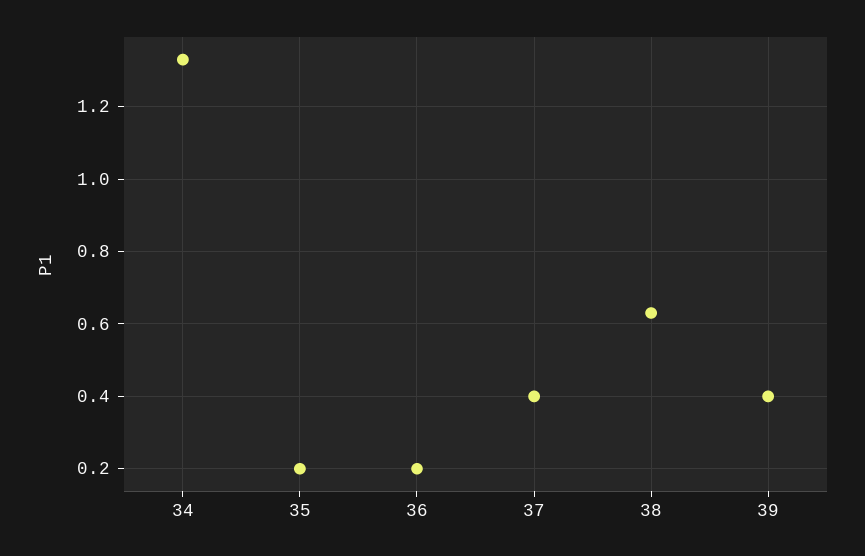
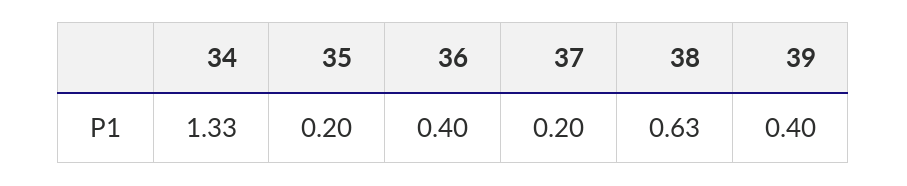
36: 0.2 -> 0.4
37: 0.4 -> 0.2

